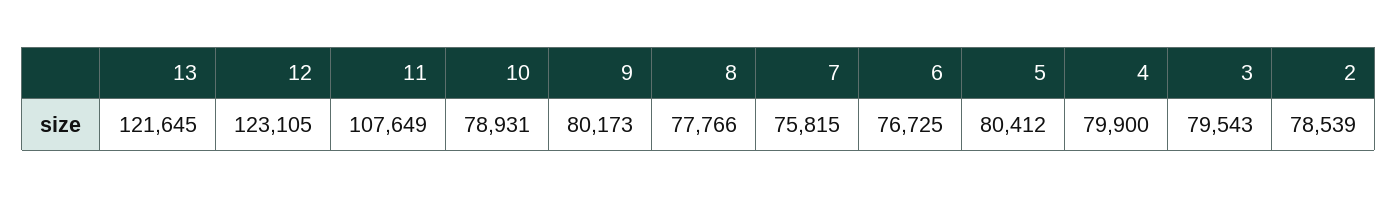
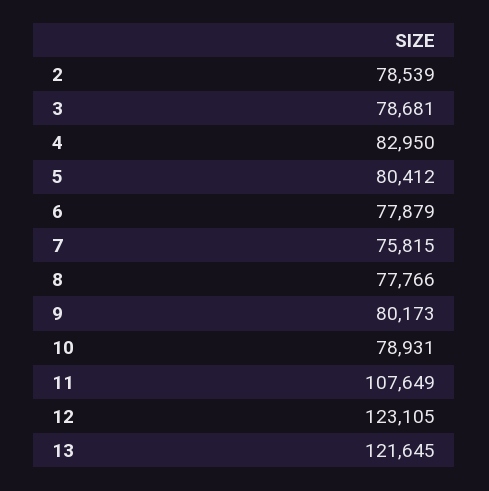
6: 76725 -> 77879
4: 79900 -> 82950
3: 79543 -> 78681

